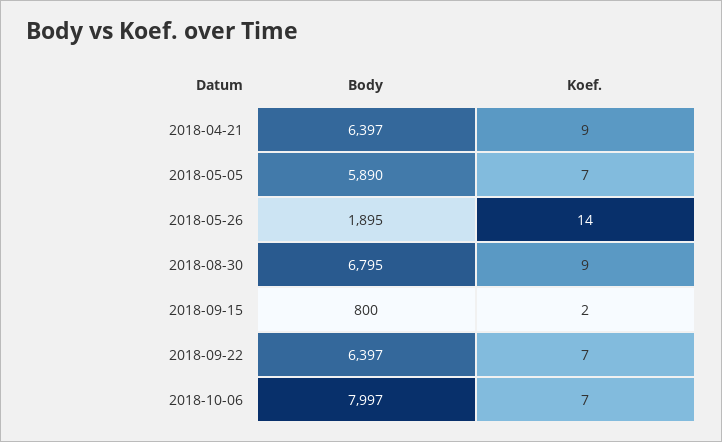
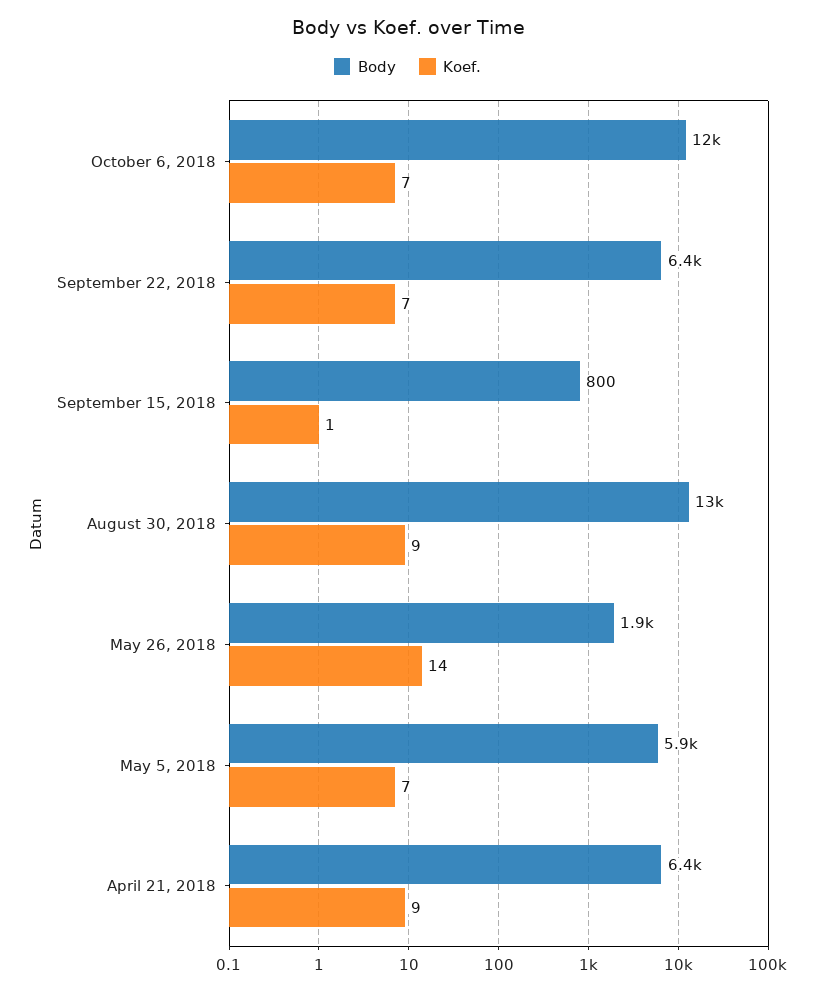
Body, 2018-08-30: 6795 -> 13000
Koef., 2018-09-15: 2 -> 1
Body, 2018-10-06: 7997 -> 12000

